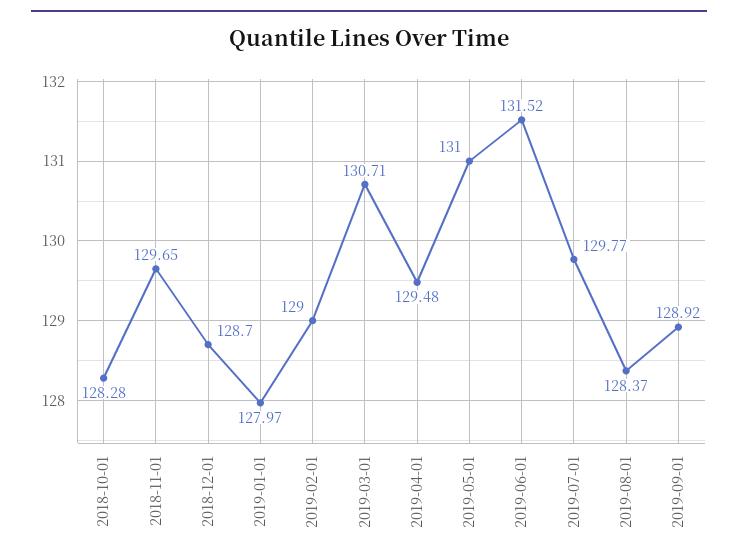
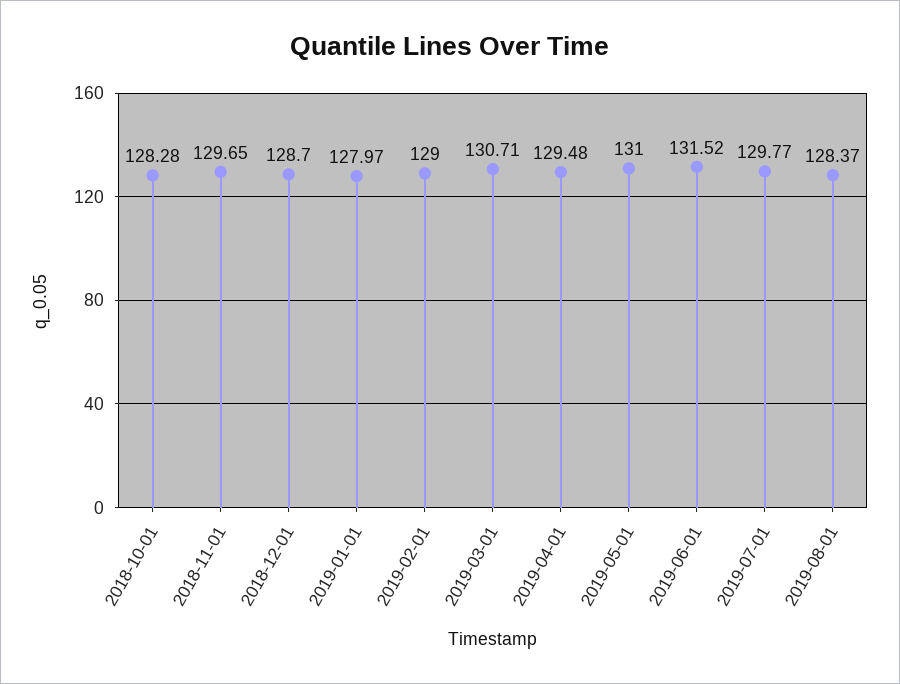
2019-09-01: 128.92 -> none

